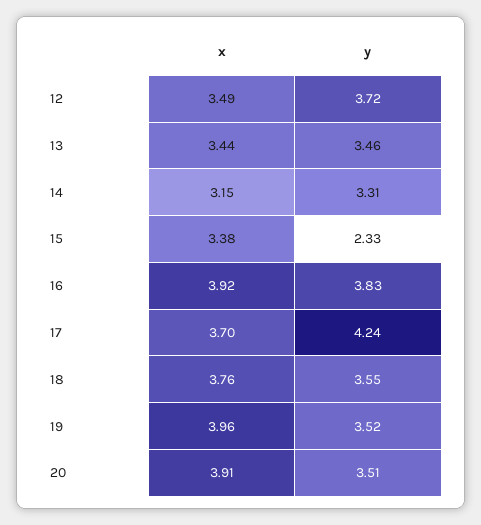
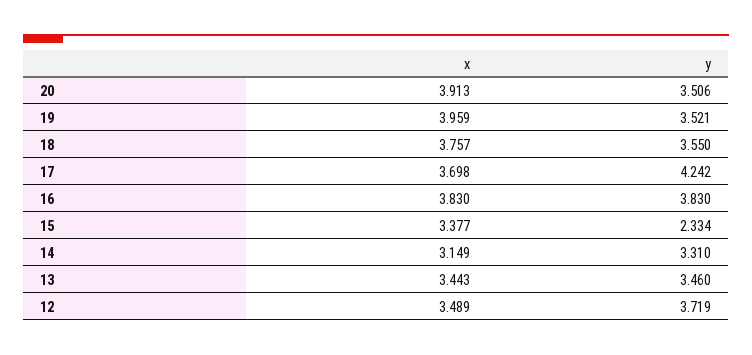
x, 16: 3.92 -> 3.83

